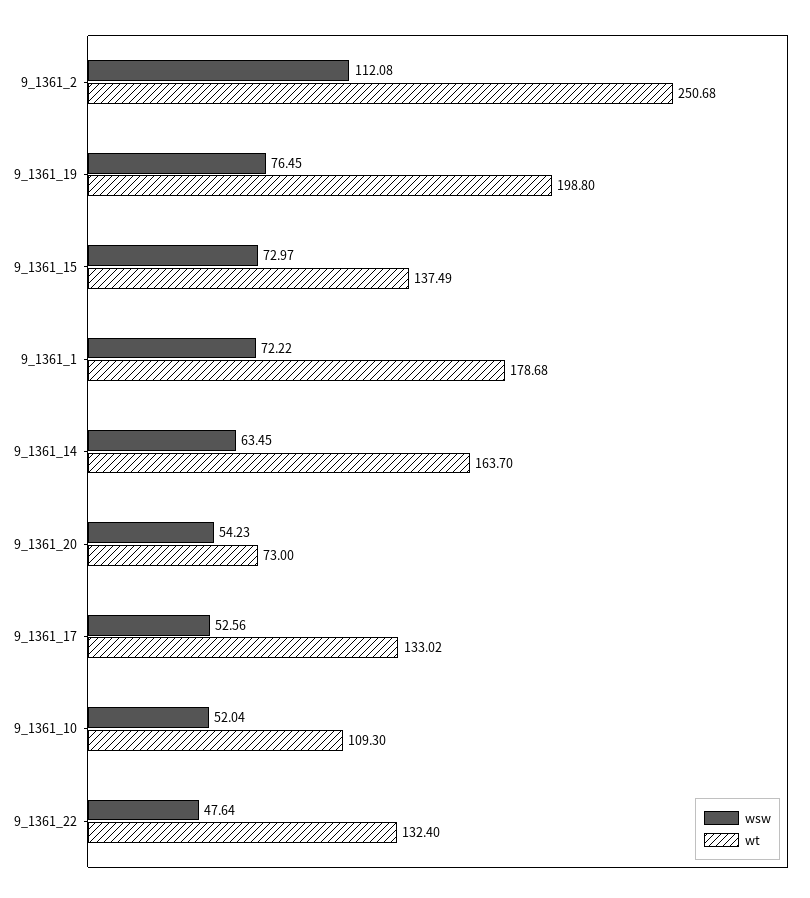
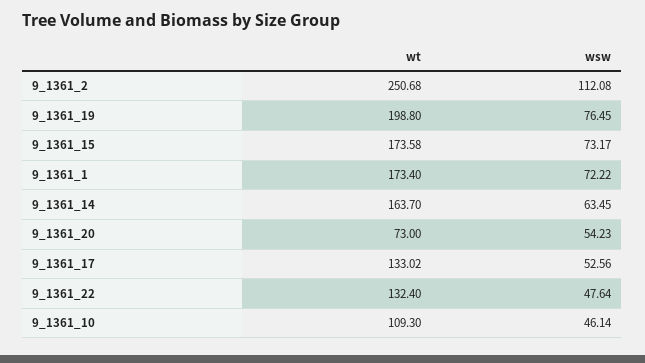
wsw, 9_1361_15: 72.97 -> 73.17
wt, 9_1361_15: 137.49 -> 173.58
wt, 9_1361_1: 178.68 -> 173.4
wsw, 9_1361_10: 52.04 -> 46.14

